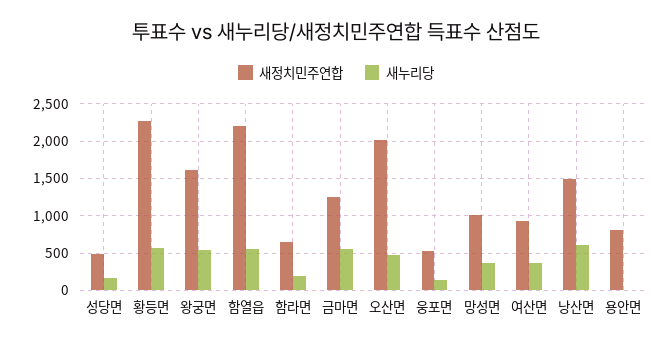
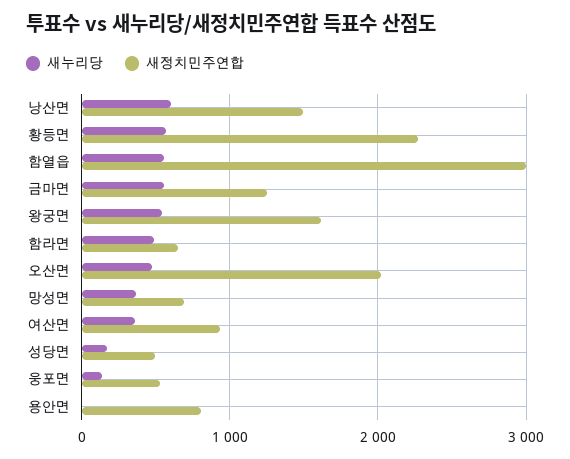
새정치민주연합, 함열읍: 2200 -> 3000
새누리당, 함라면: 200 -> 500
새정치민주연합, 망성면: 1000 -> 700

